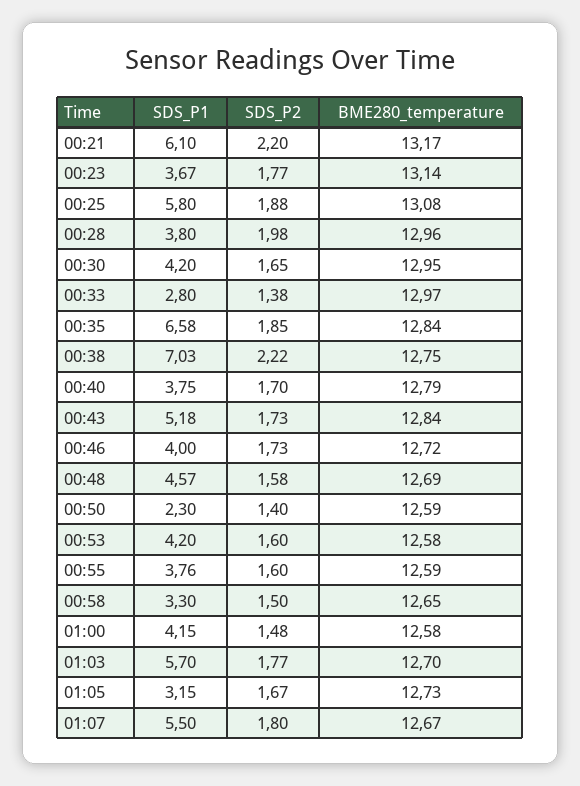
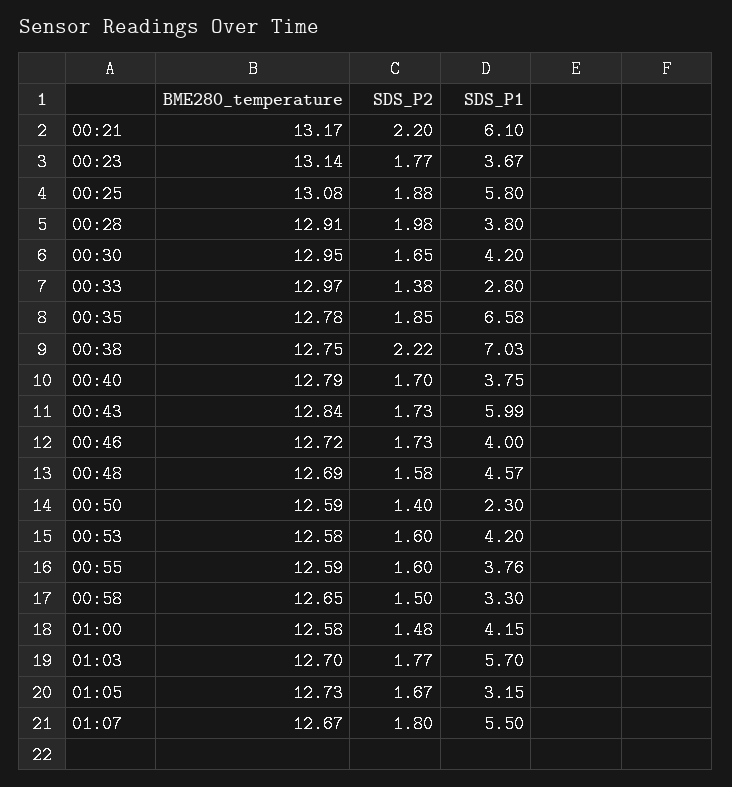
BME280_temperature, 00:28: 12.96 -> 12.91
BME280_temperature, 00:35: 12.84 -> 12.78
SDS_P1, 00:43: 5.18 -> 5.99

